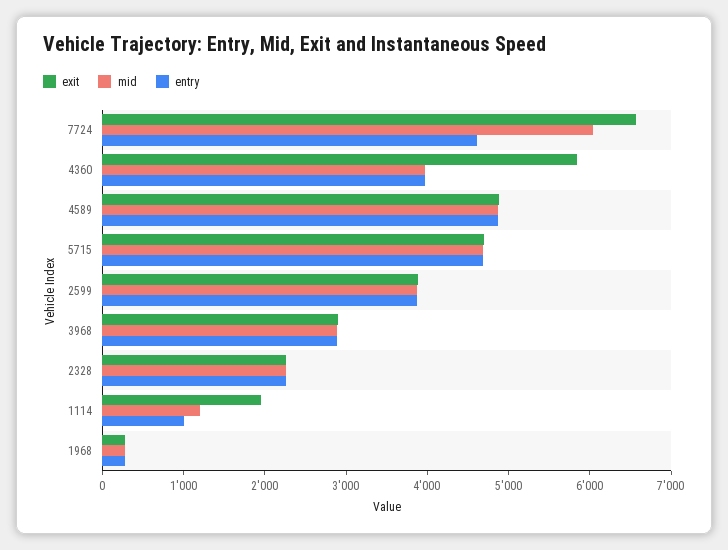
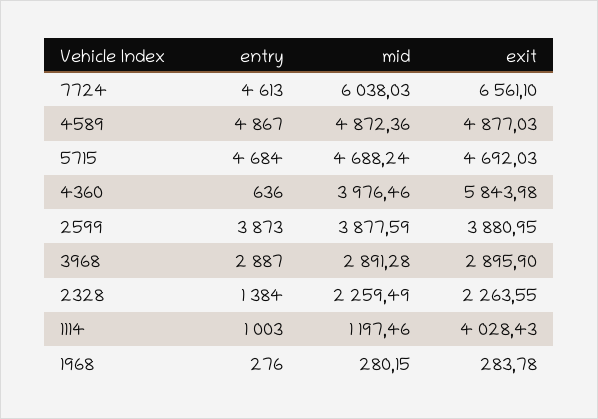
entry, 4360: 4000 -> 636
entry, 2328: 2200 -> 1384
exit, 1114: 2000 -> 4028.43

